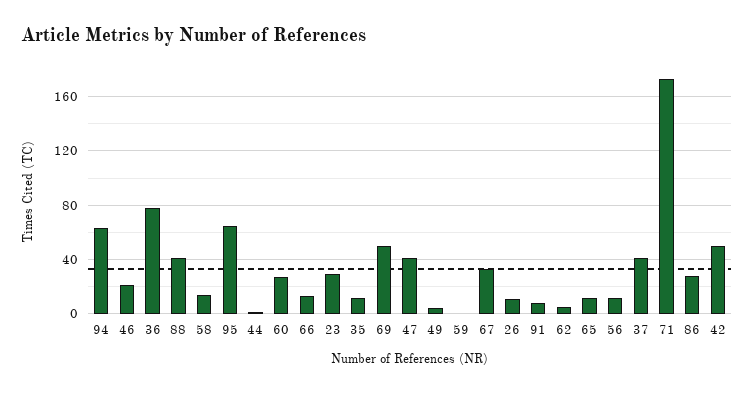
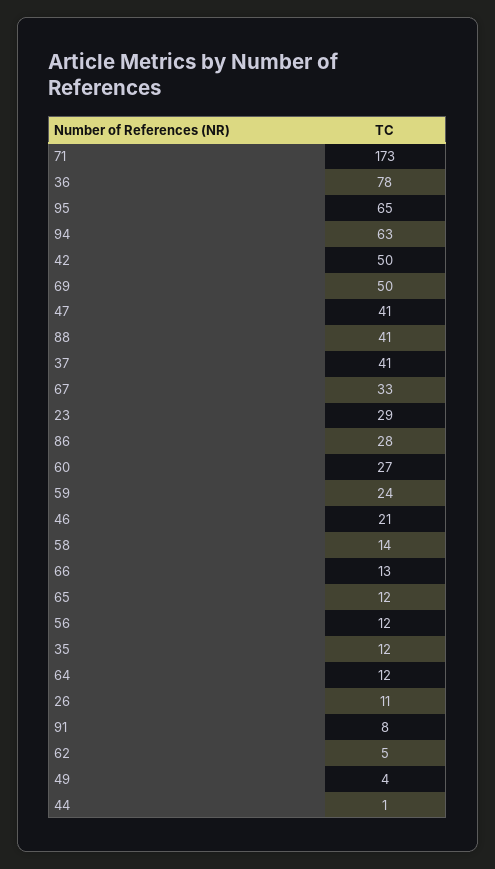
59: 0 -> 24
64: none -> 12

